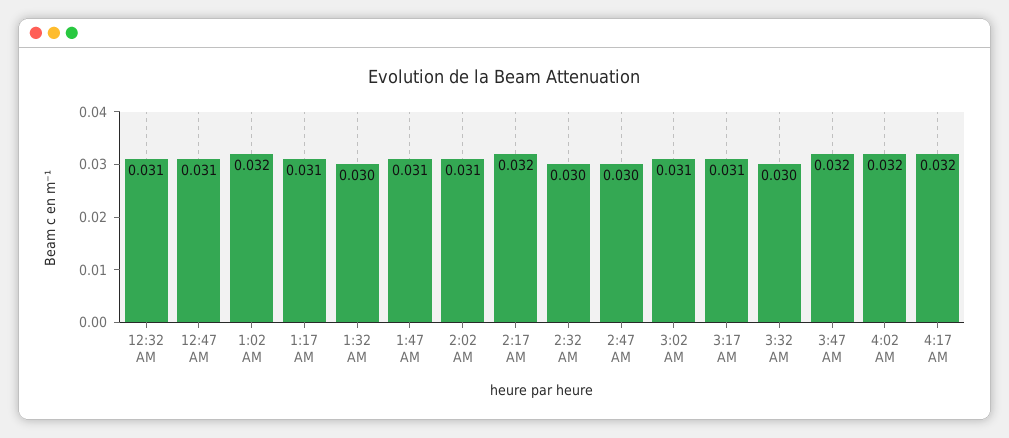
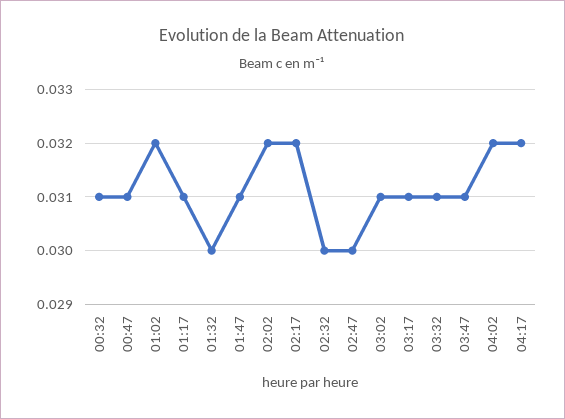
2:02 AM: 0.031 -> 0.032
3:32 AM: 0.03 -> 0.031
3:47 AM: 0.032 -> 0.031

